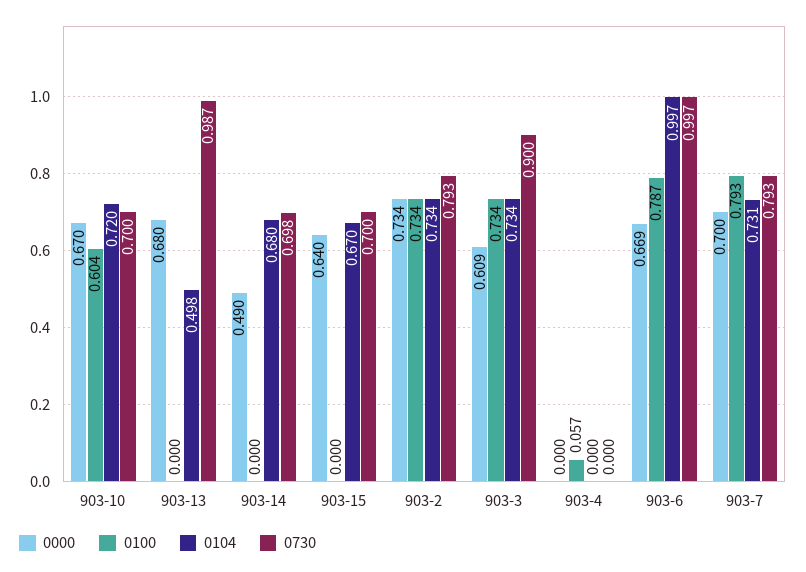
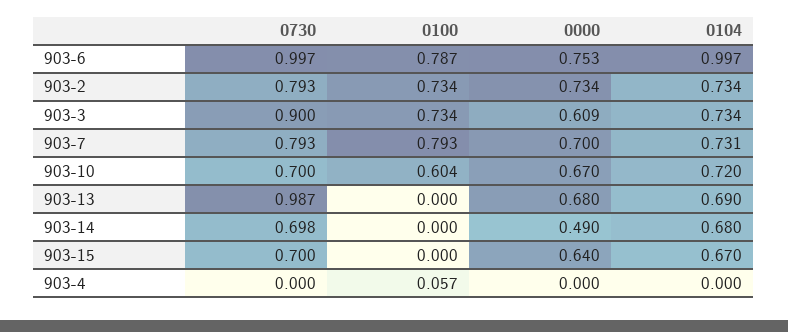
0104, 903-13: 0.498 -> 0.69
0000, 903-6: 0.669 -> 0.753

